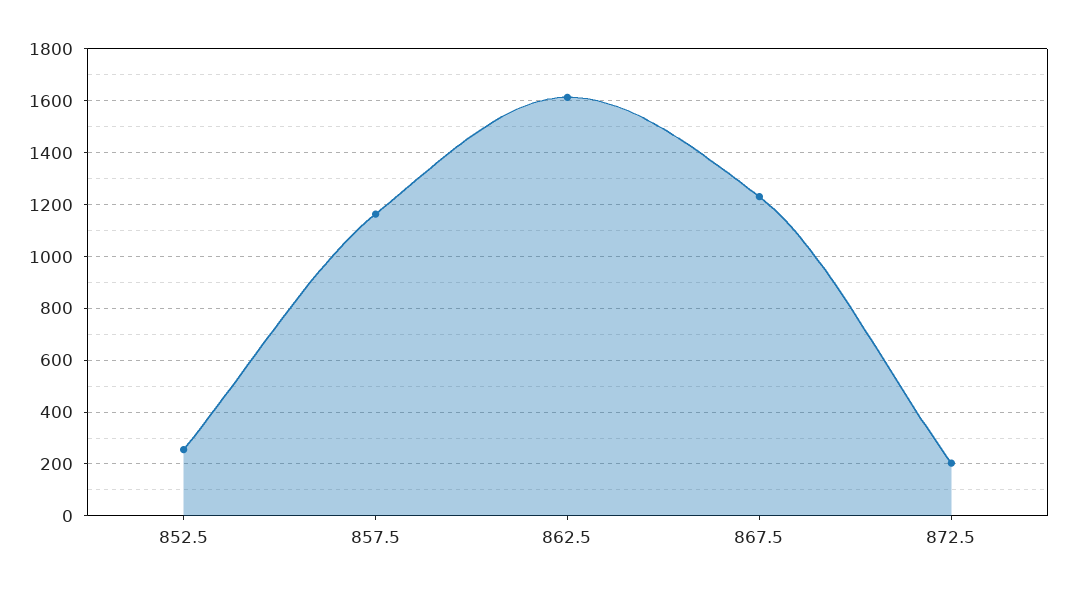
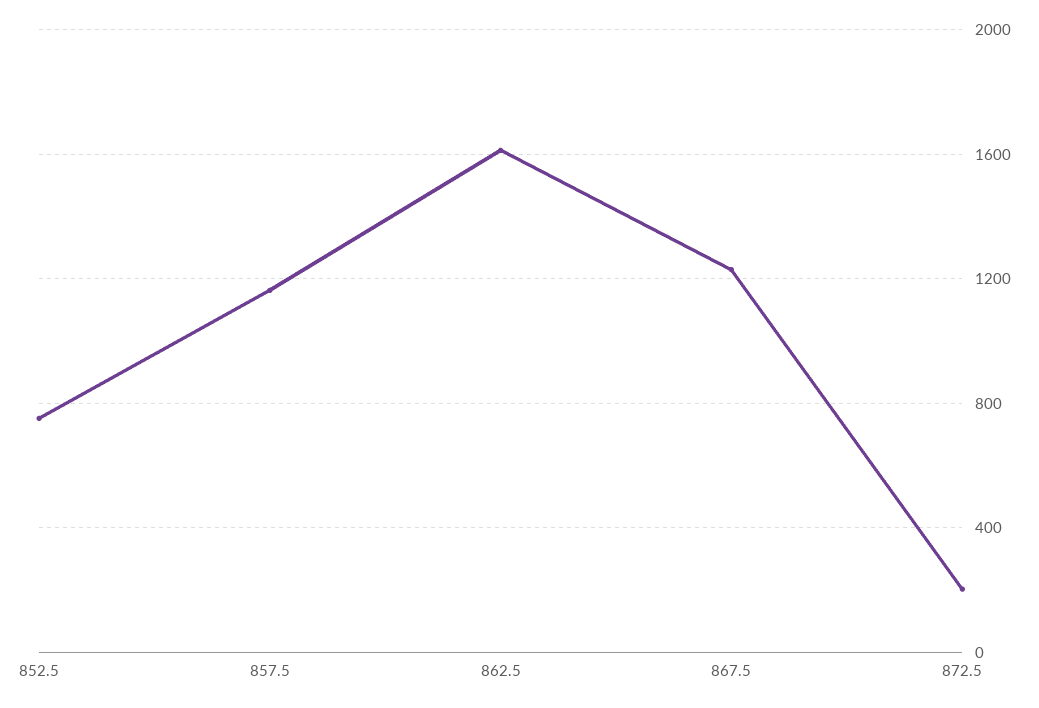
852.5: 250 -> 750

